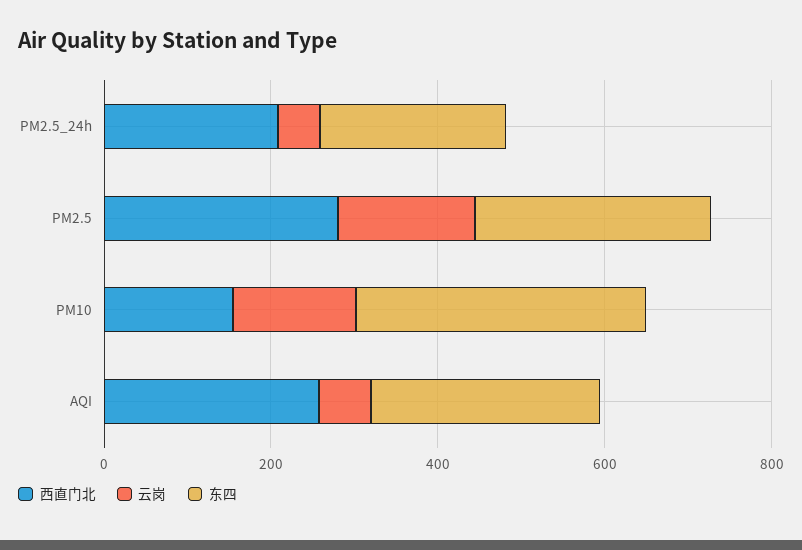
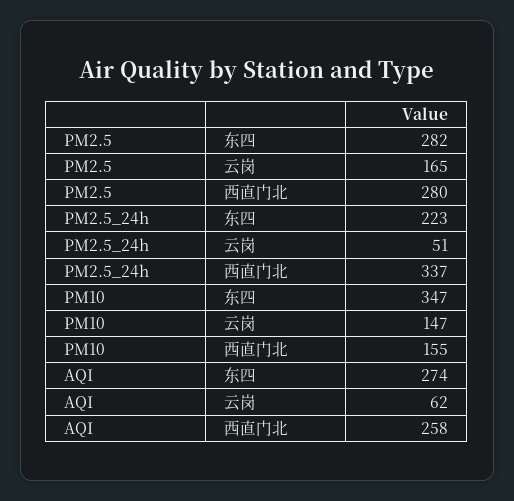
西直门北, PM2.5_24h: 200 -> 337

